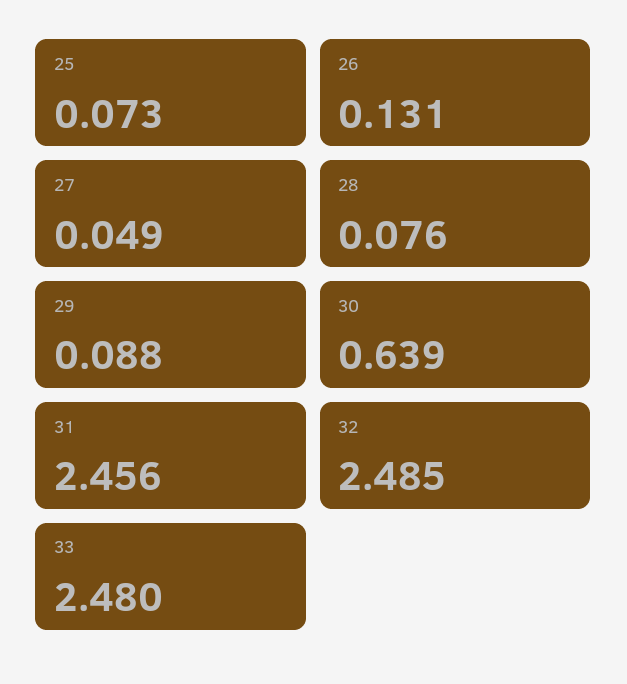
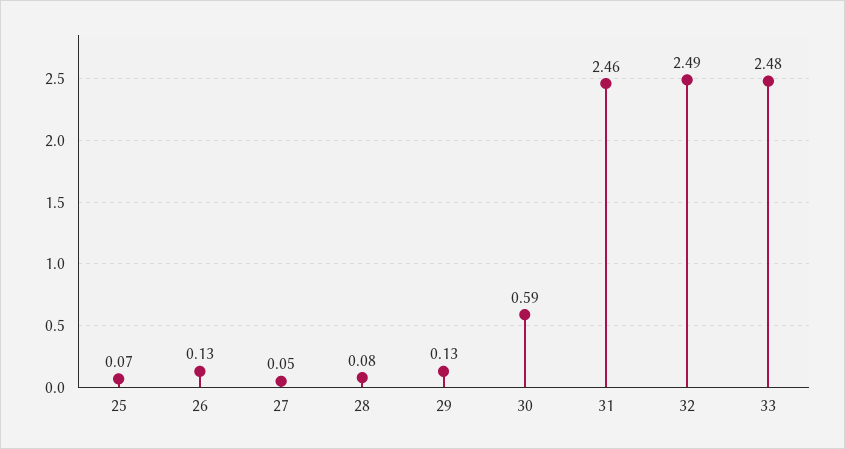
29: 0.088 -> 0.13
30: 0.639 -> 0.59

